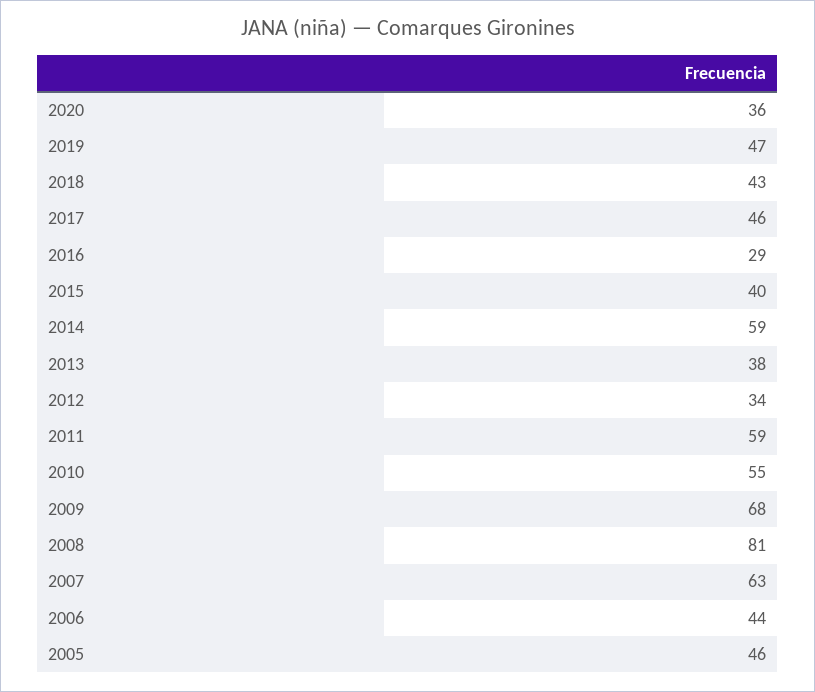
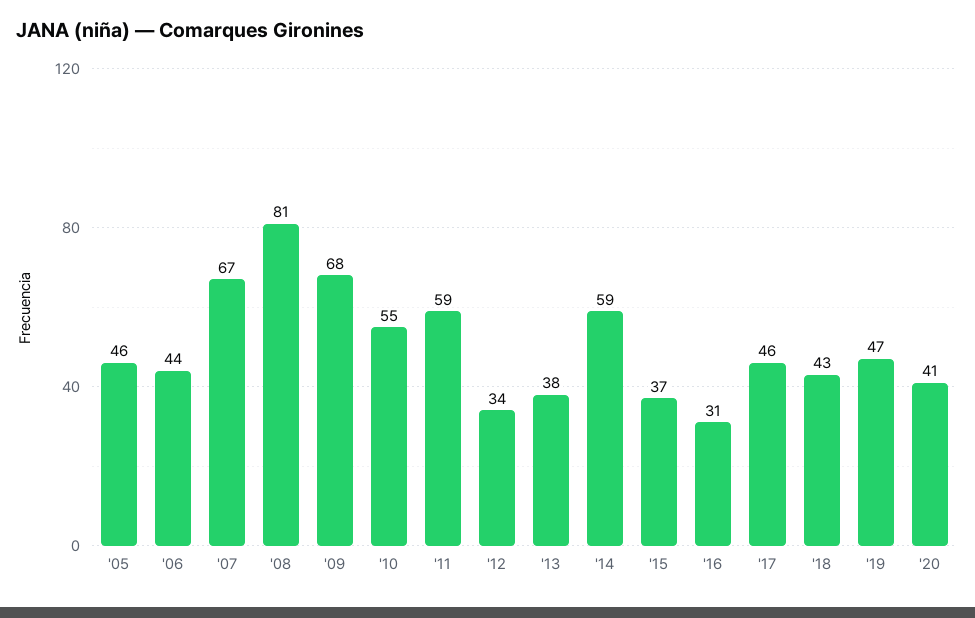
2020: 36 -> 41
2016: 29 -> 31
2015: 40 -> 37
2007: 63 -> 67

